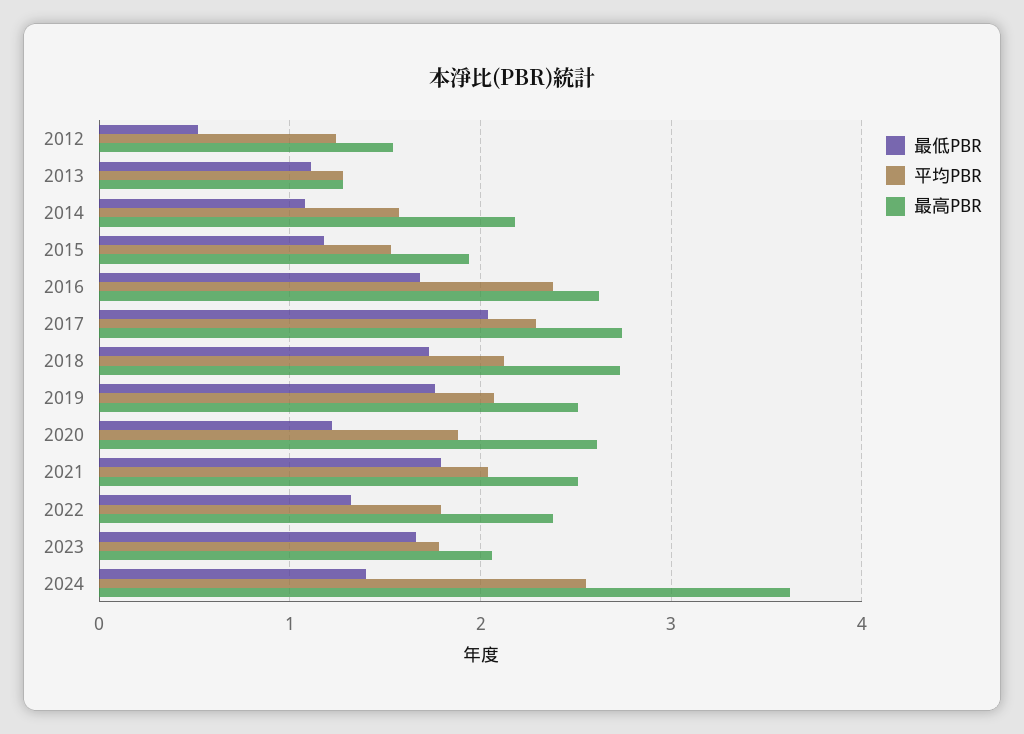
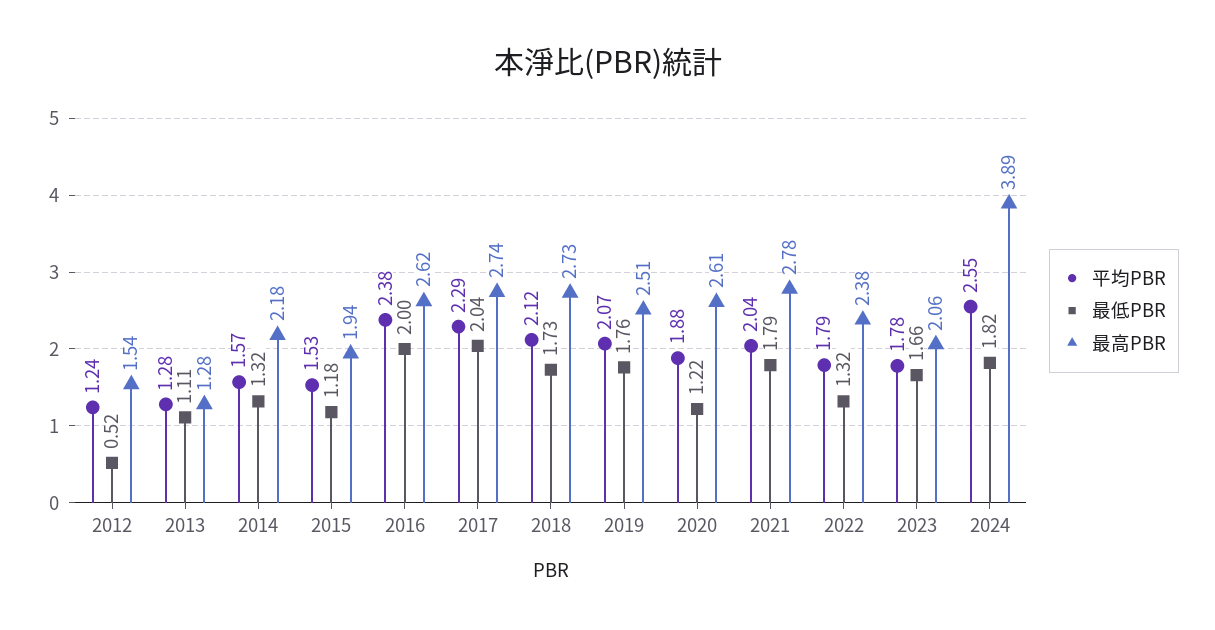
最低PBR, 2014: 1.1 -> 1.32
最低PBR, 2016: 1.7 -> 2
最高PBR, 2021: 2.5 -> 2.78
最低PBR, 2024: 1.4 -> 1.82
最高PBR, 2024: 3.6 -> 3.89

